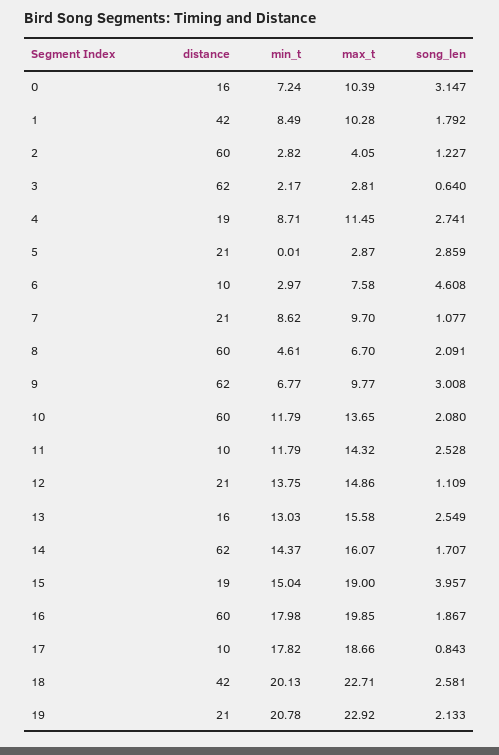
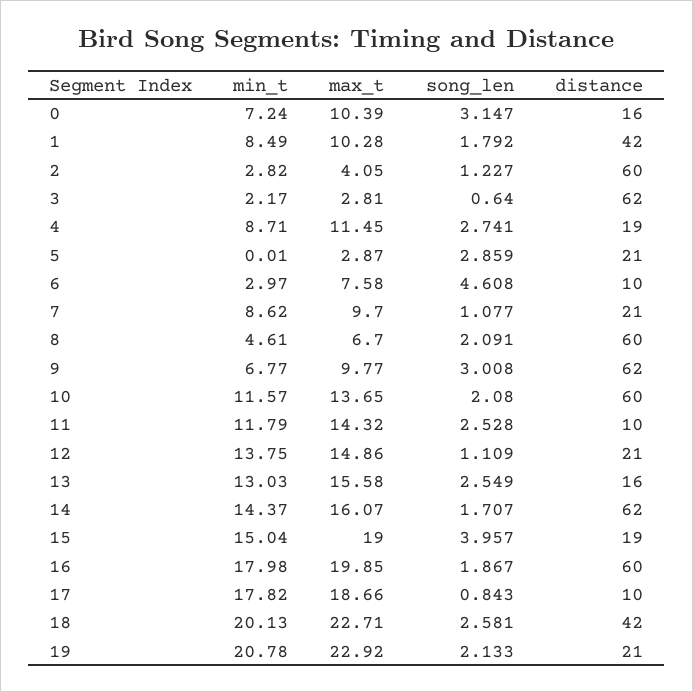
min_t, 10: 11.79 -> 11.57

